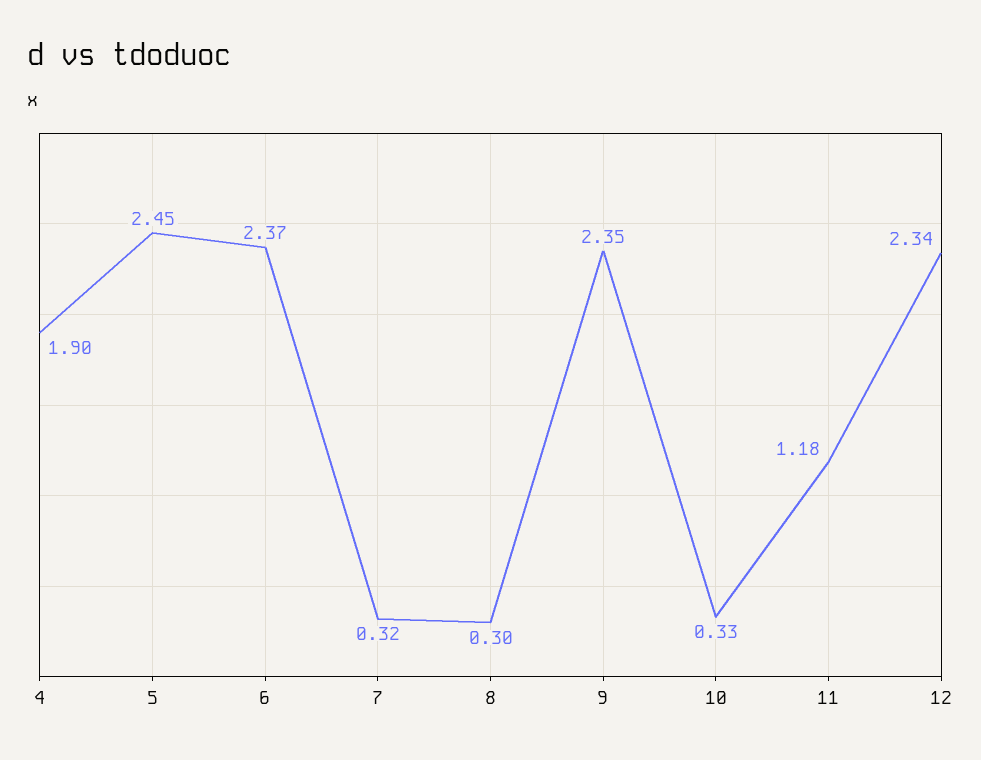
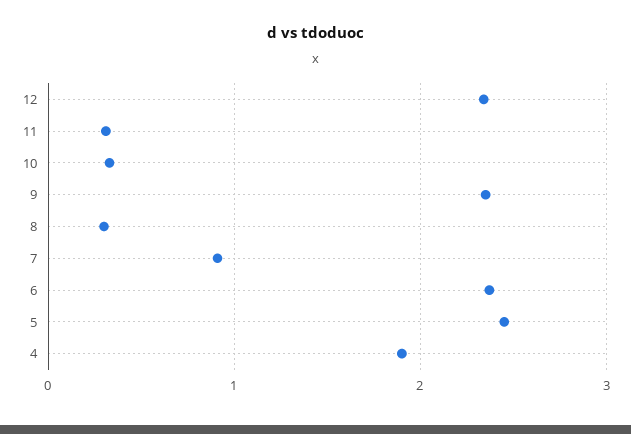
7: 0.32 -> 0.9
11: 1.18 -> 0.3

